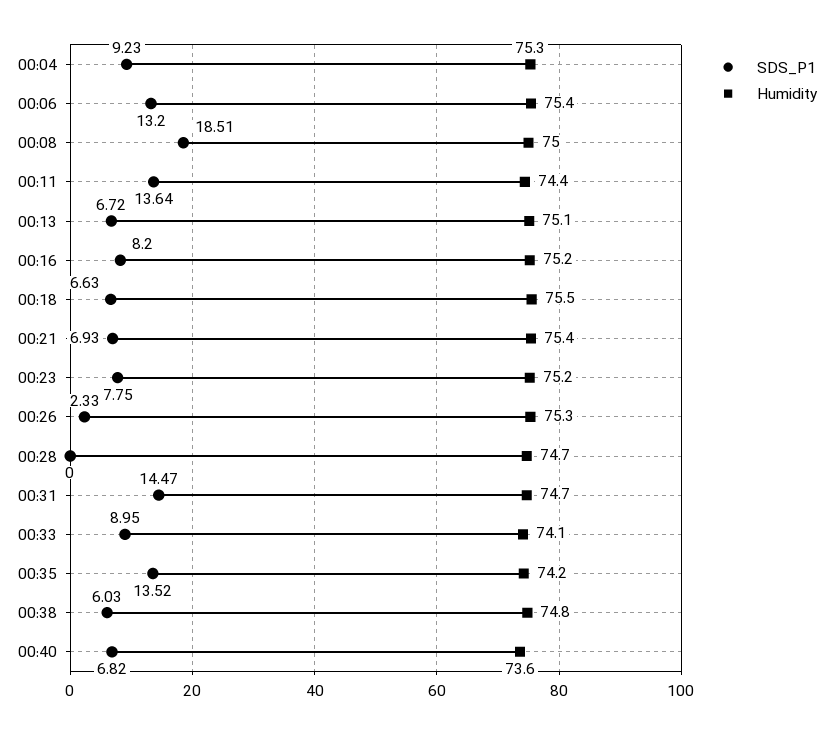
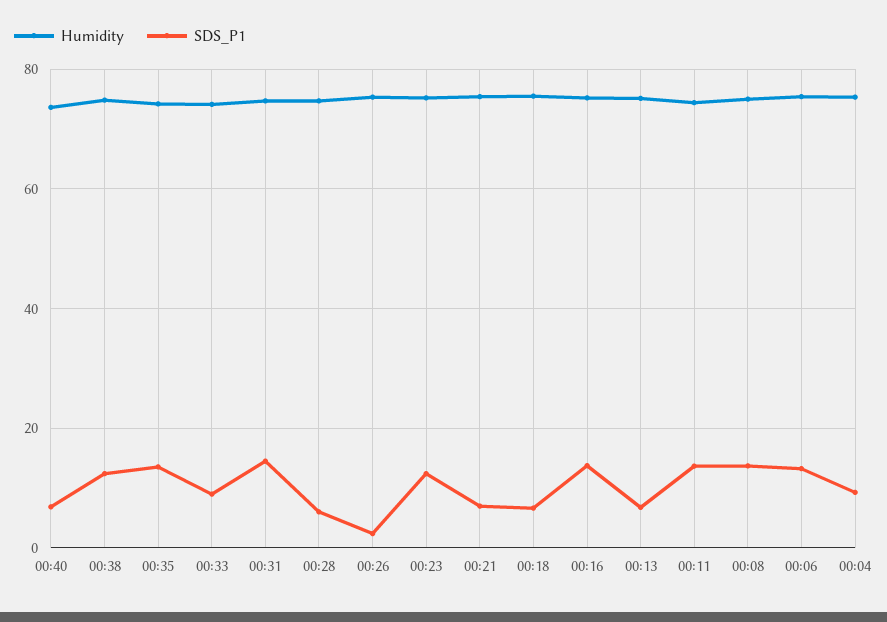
SDS_P1, 00:08: 18.51 -> 14
SDS_P1, 00:16: 8.2 -> 14
SDS_P1, 00:23: 7.75 -> 12
SDS_P1, 00:28: 0 -> 6
SDS_P1, 00:38: 6.03 -> 12

